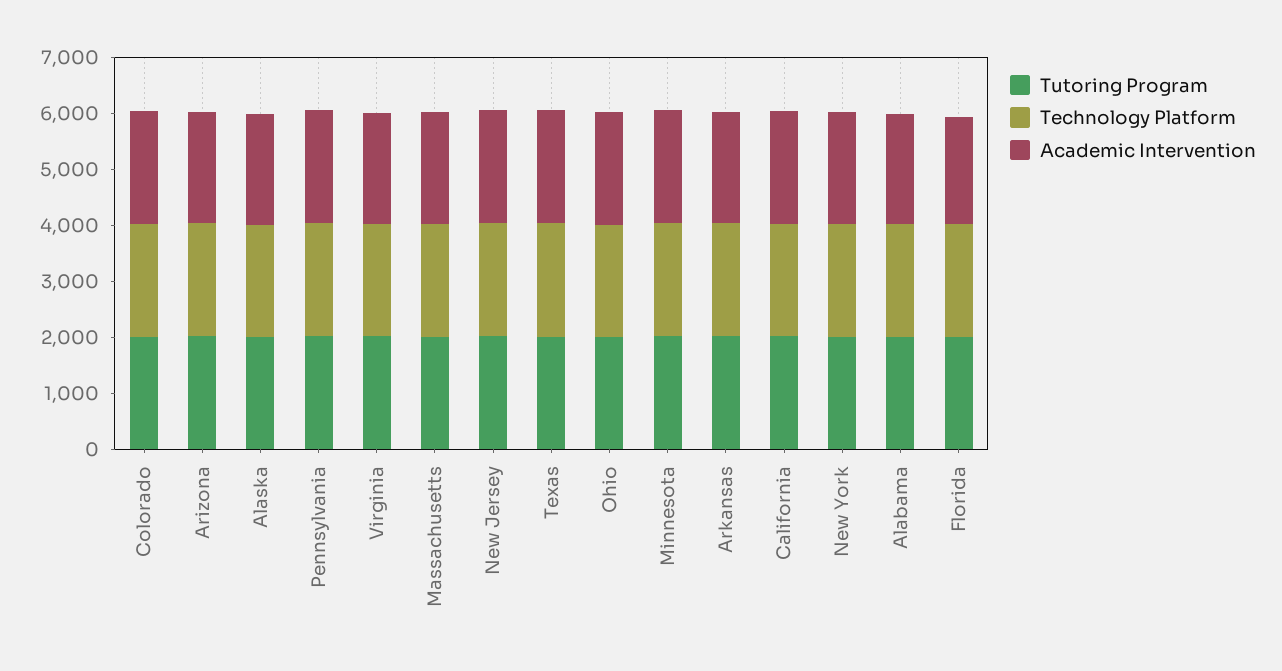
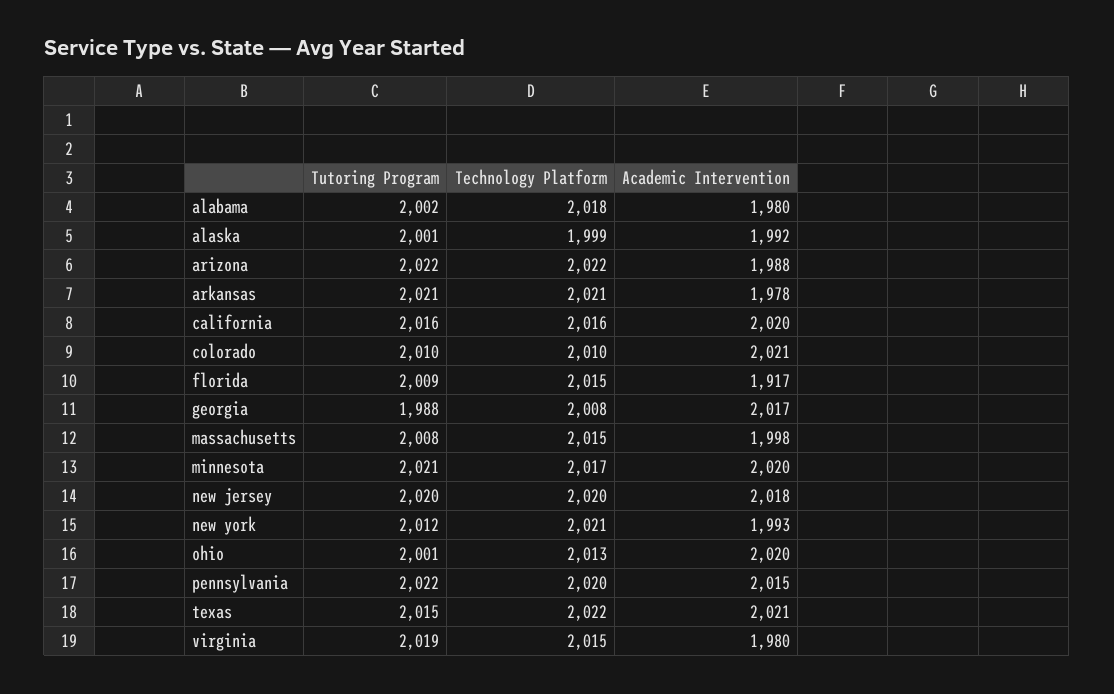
Tutoring Program, georgia: none -> 1988
Technology Platform, georgia: none -> 2008
Academic Intervention, georgia: none -> 2017

